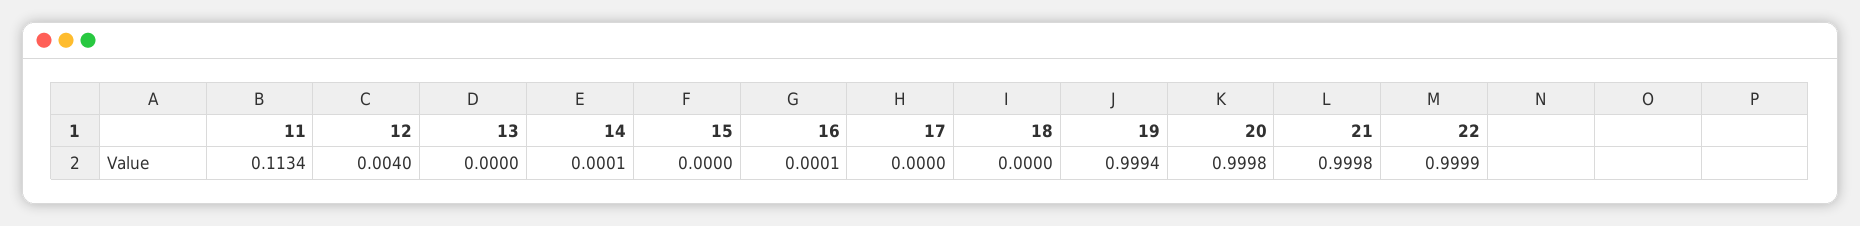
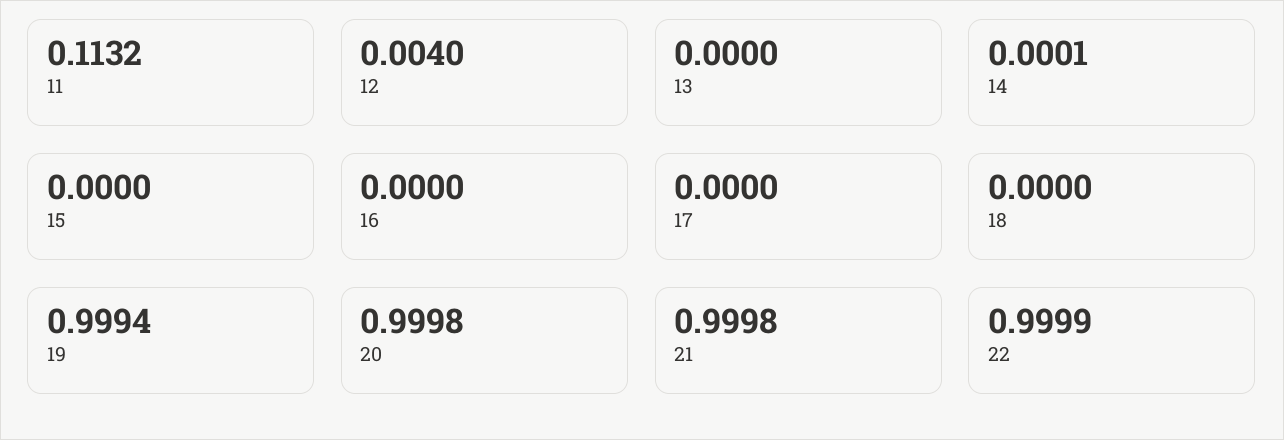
11: 0.1134 -> 0.1132
16: 0.0001 -> 0

